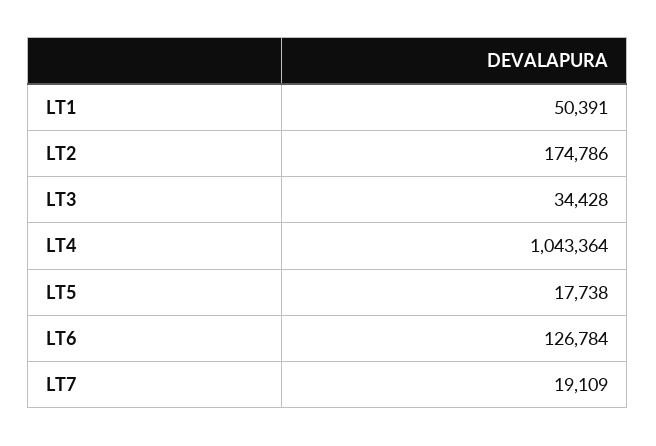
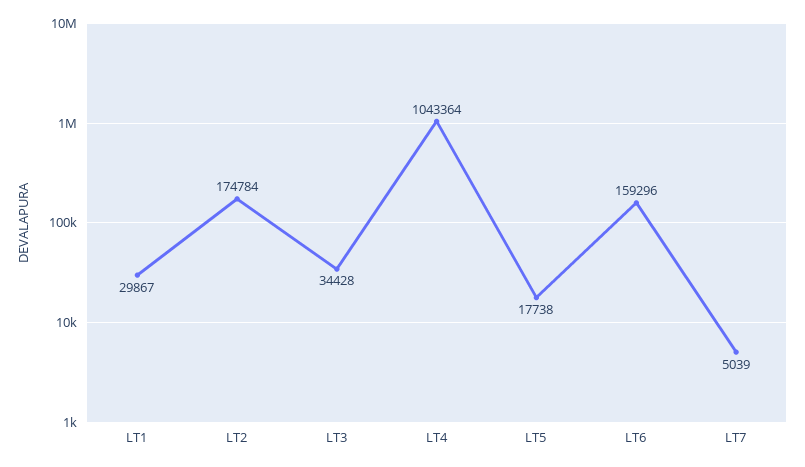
LT1: 50391 -> 29867
LT2: 174786 -> 174784
LT6: 126784 -> 159296
LT7: 19109 -> 5039

